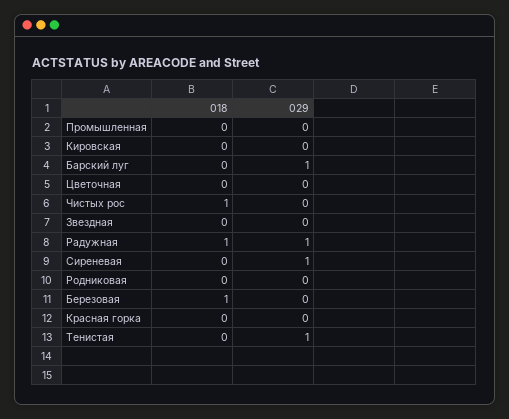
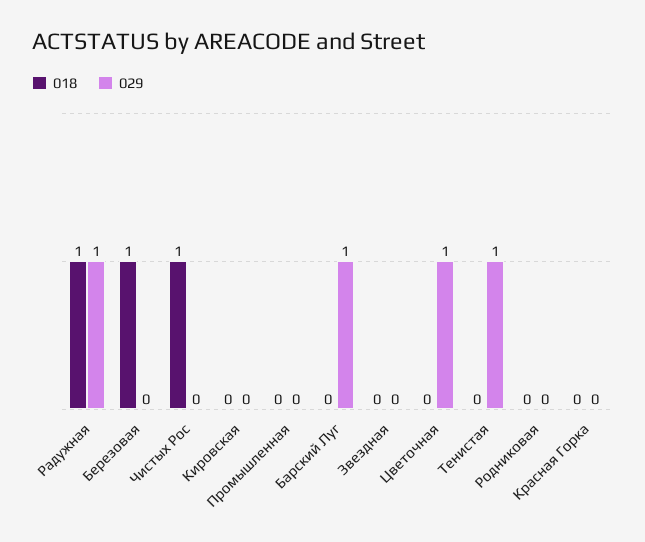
029, Цветочная: 0 -> 1
018, Сиреневая: 0 -> none
029, Сиреневая: 1 -> none

